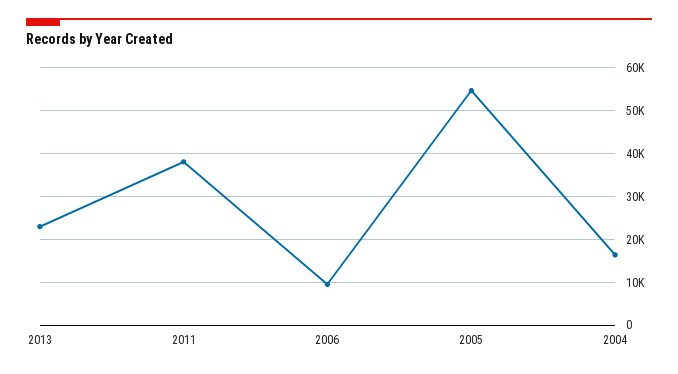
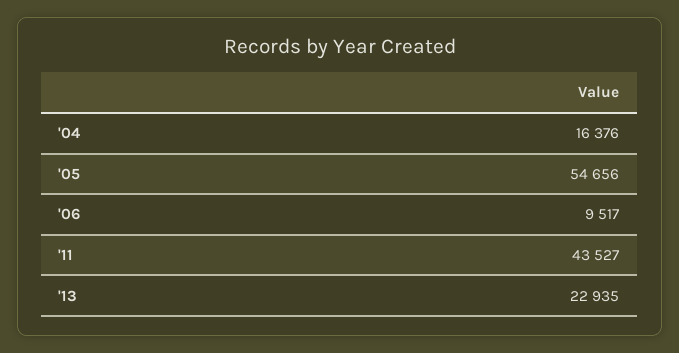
2011: 38000 -> 43527

